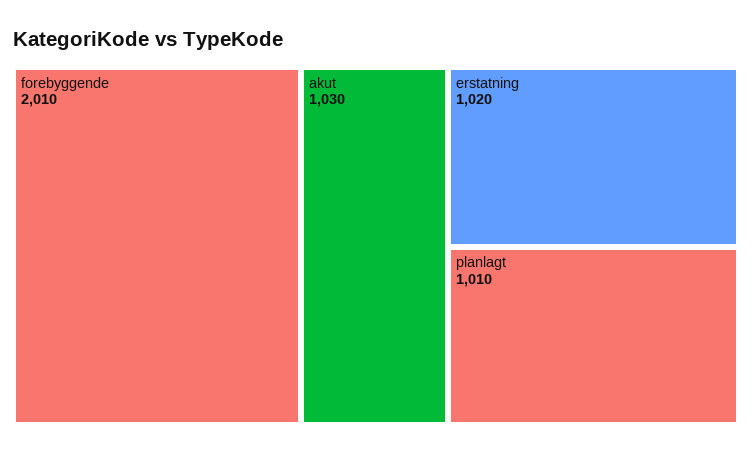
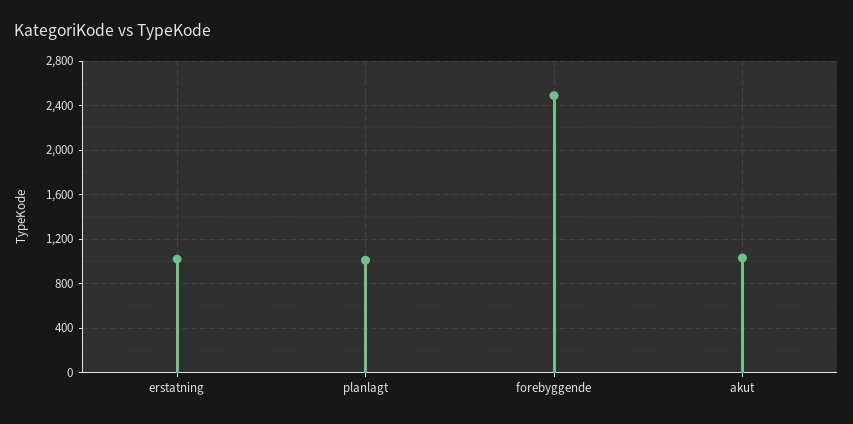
forebyggende: 2010 -> 2500

